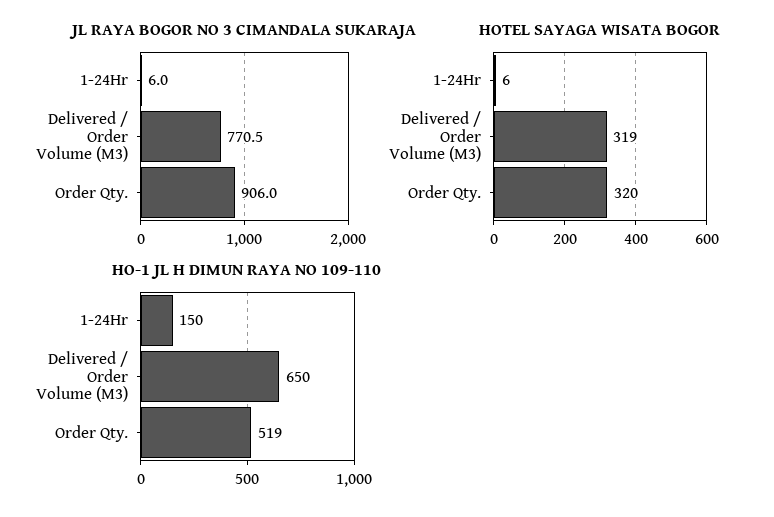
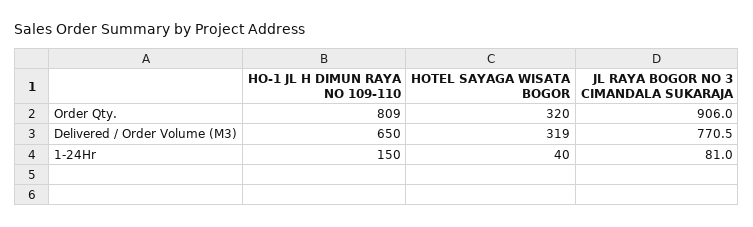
JL RAYA BOGOR NO 3 CIMANDALA SUKARAJA, 1-24Hr: 6 -> 81
HOTEL SAYAGA WISATA BOGOR, 1-24Hr: 6 -> 40
HO-1 JL H DIMUN RAYA NO 109-110, Order Qty.: 519 -> 809

